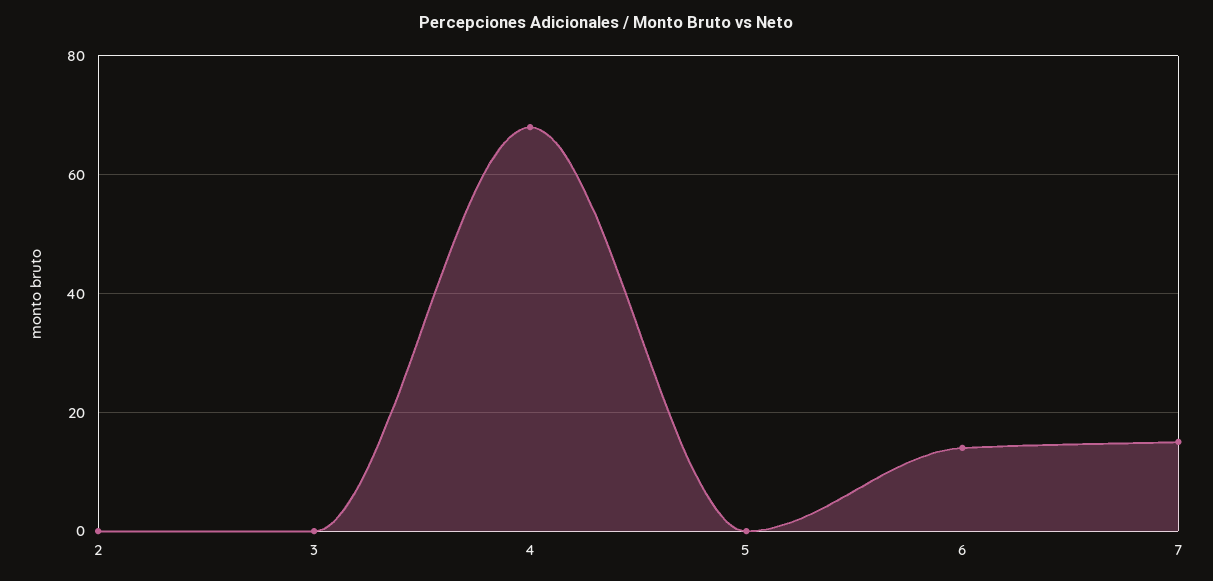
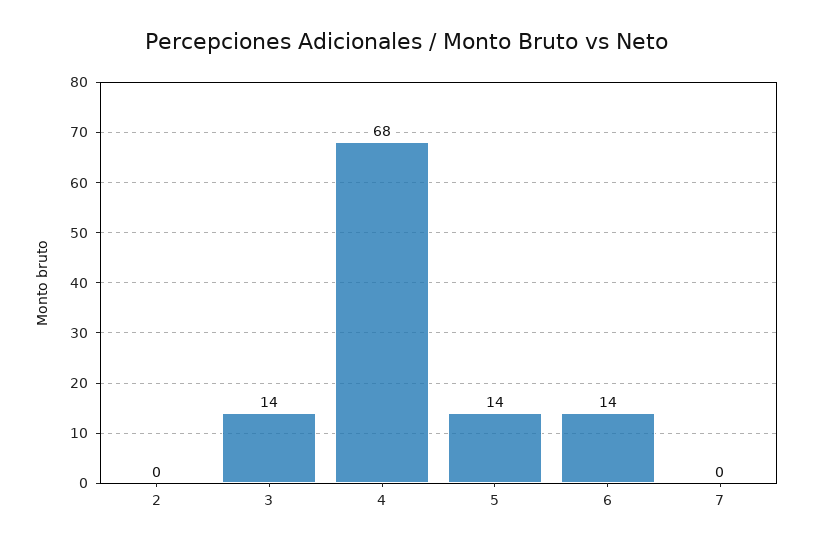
3: 0 -> 14
5: 0 -> 14
7: 15 -> 0

